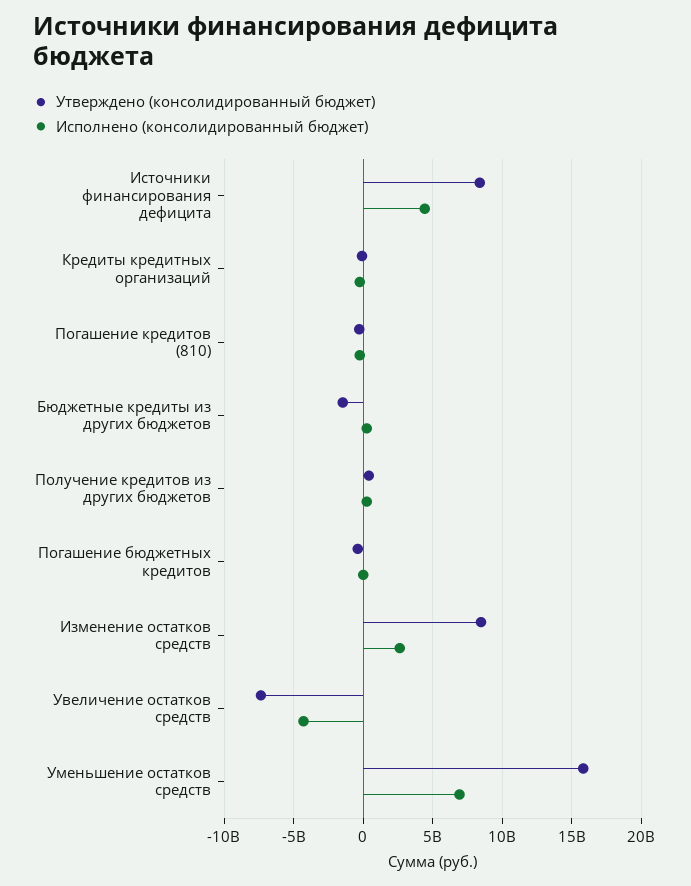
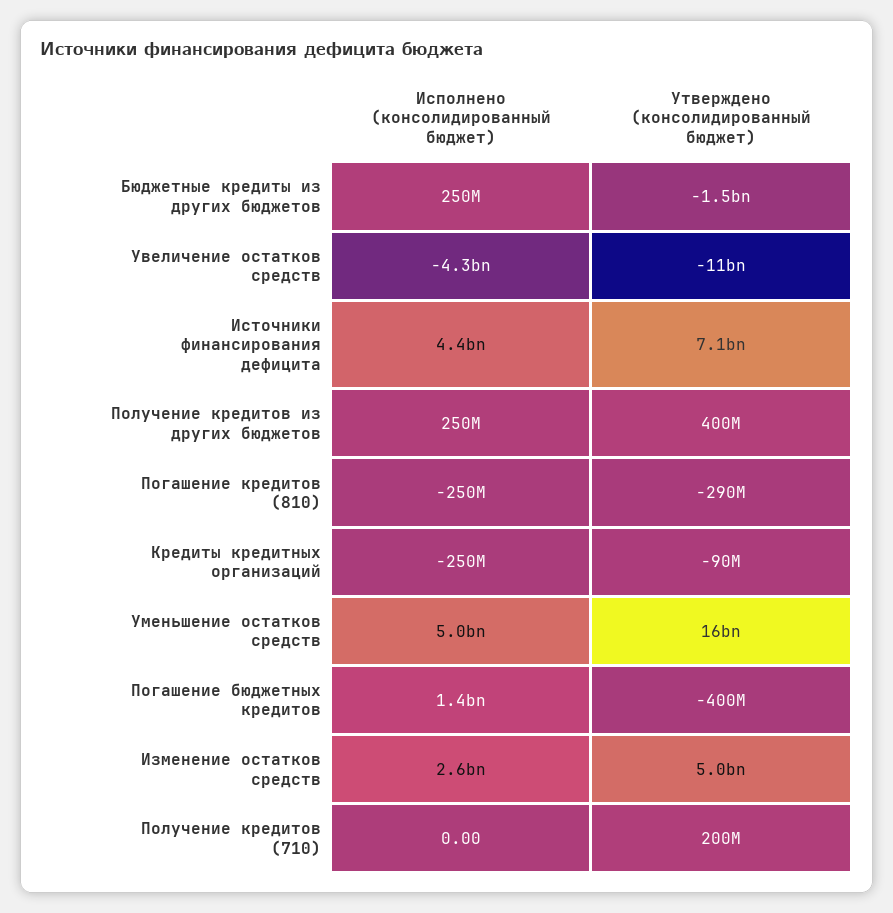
Утверждено (консолидированный бюджет), Источники финансирования дефицита: 8500000000 -> 7100000000
Исполнено (консолидированный бюджет), Погашение бюджетных кредитов: 0 -> 1400000000
Утверждено (консолидированный бюджет), Изменение остатков средств: 8500000000 -> 5000000000
Утверждено (консолидированный бюджет), Увеличение остатков средств: -7500000000 -> -11000000000
Исполнено (консолидированный бюджет), Уменьшение остатков средств: 7000000000 -> 5000000000
Исполнено (консолидированный бюджет), Получение кредитов (710): none -> 0
Утверждено (консолидированный бюджет), Получение кредитов (710): none -> 200000000

